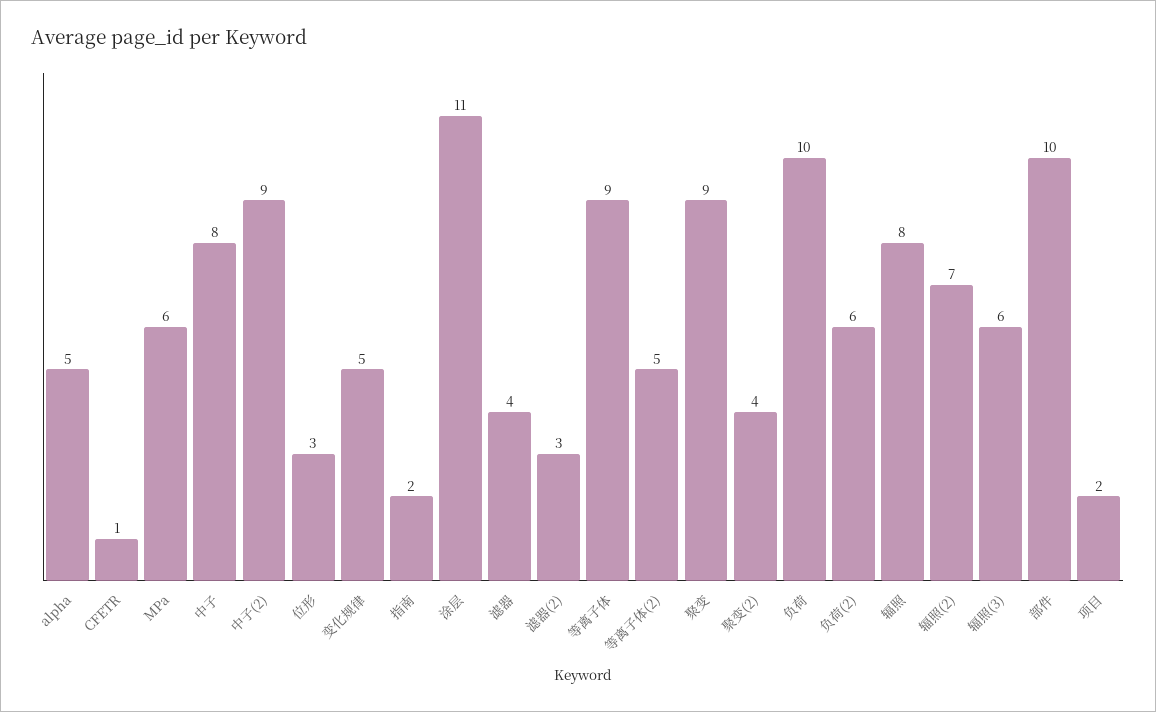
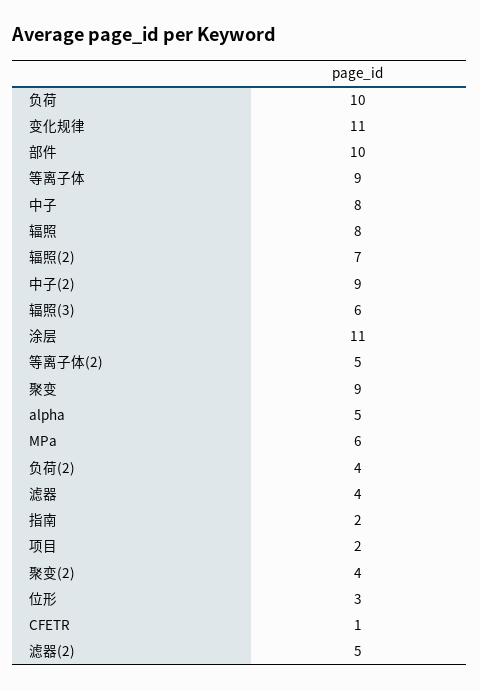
变化规律: 5 -> 11
滤器(2): 3 -> 5
负荷(2): 6 -> 4

